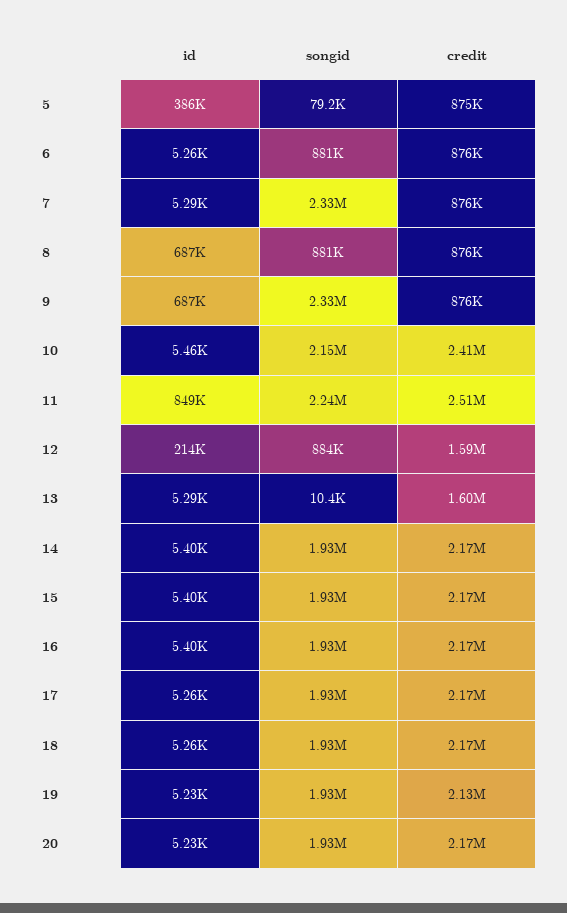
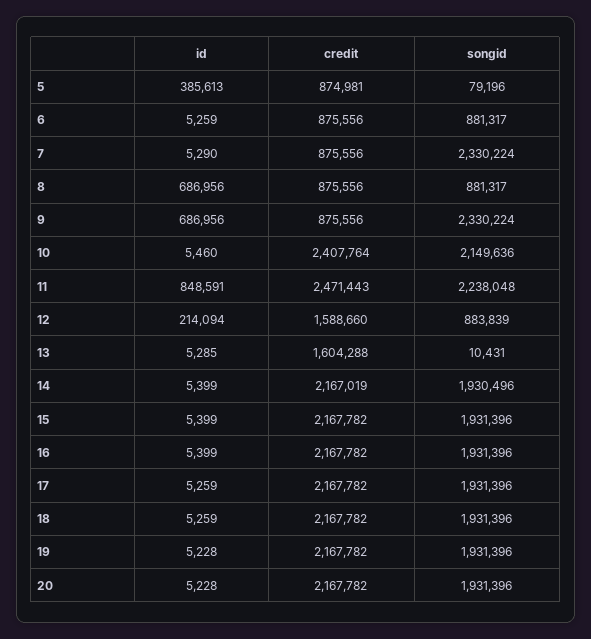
credit, 11: 2510000 -> 2471443
credit, 19: 2130000 -> 2167782

